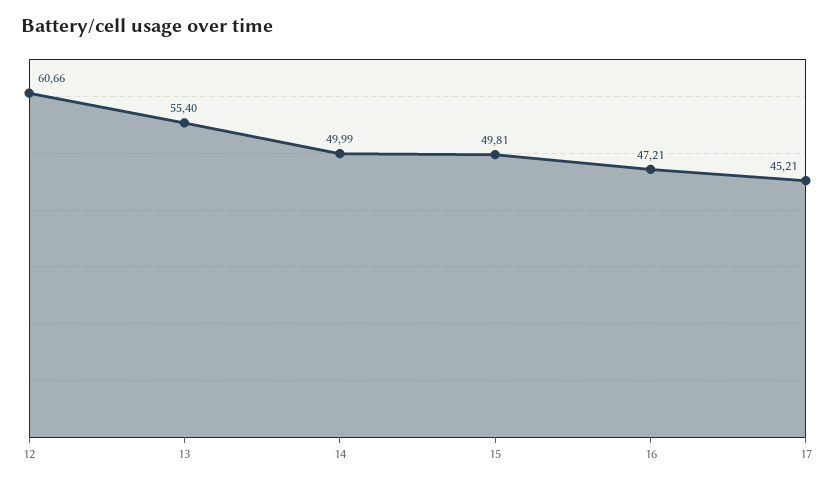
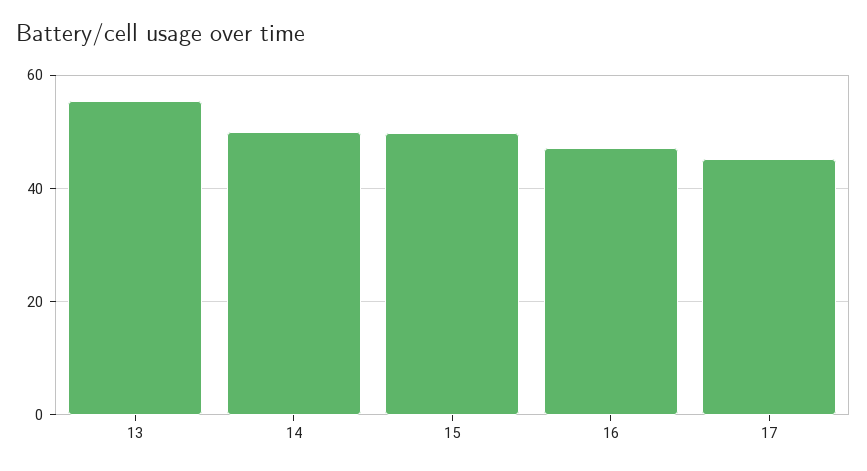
12: 60.66 -> none

